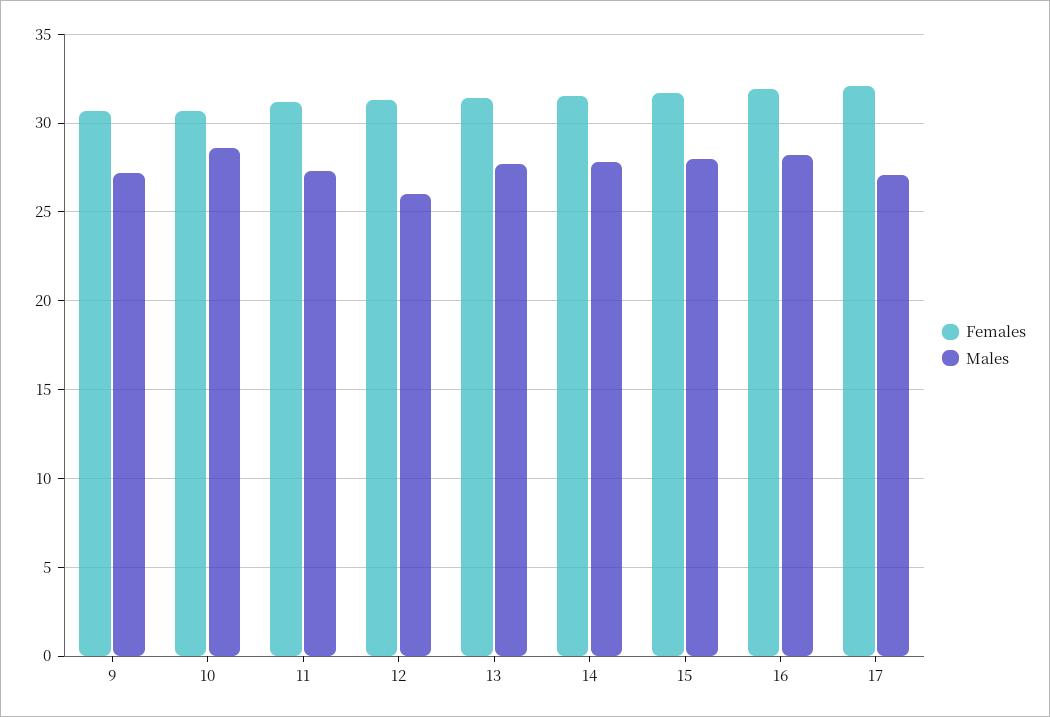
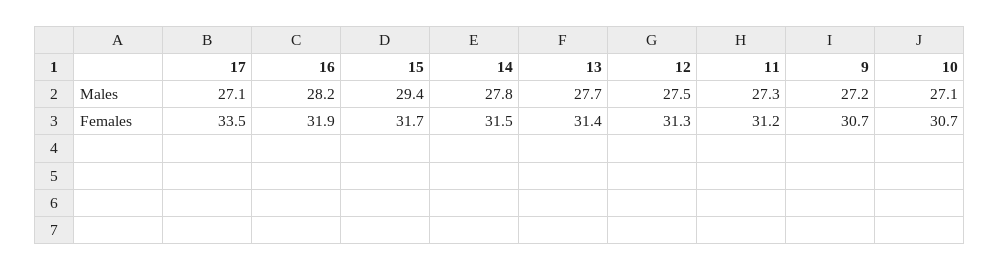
Males, 10: 28.5 -> 27.1
Males, 12: 26 -> 27.5
Males, 15: 28 -> 29.4
Females, 17: 32 -> 33.5

